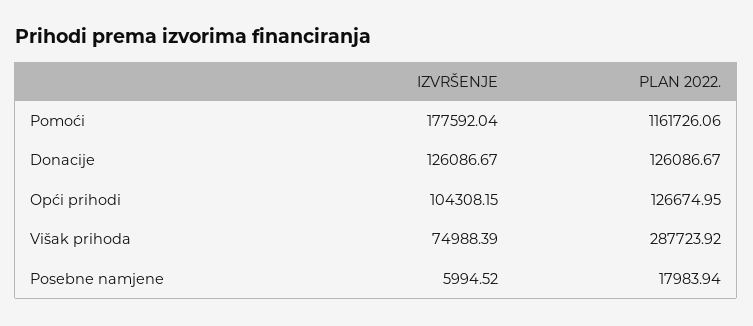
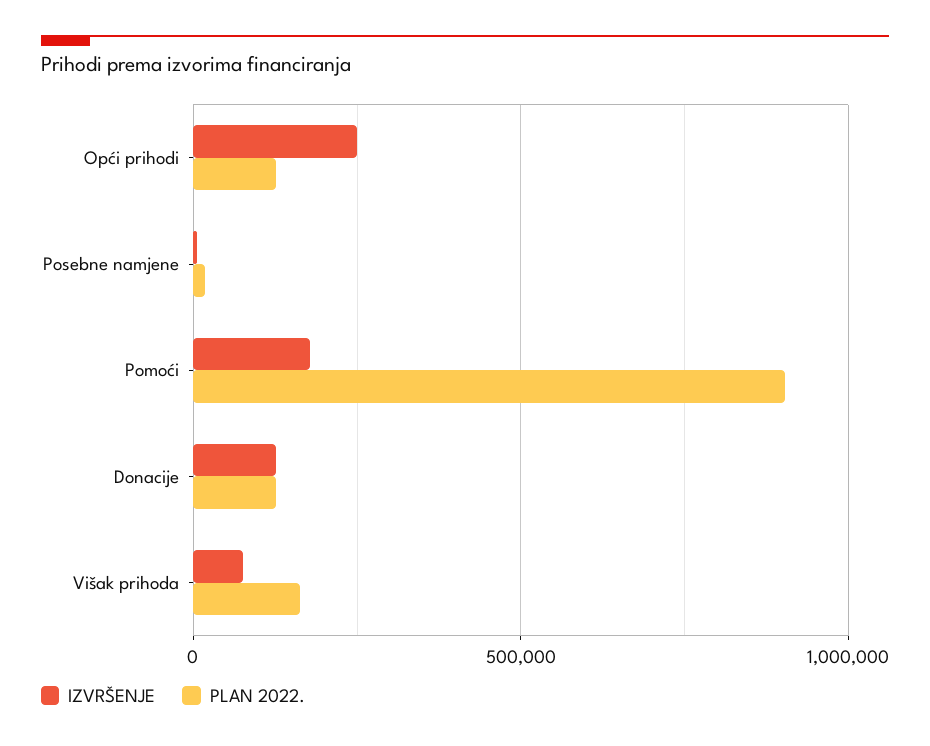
PLAN 2022., Pomoći: 1161726.06 -> 900000
IZVRŠENJE, Opći prihodi: 104308.15 -> 250000
PLAN 2022., Višak prihoda: 287723.92 -> 150000

